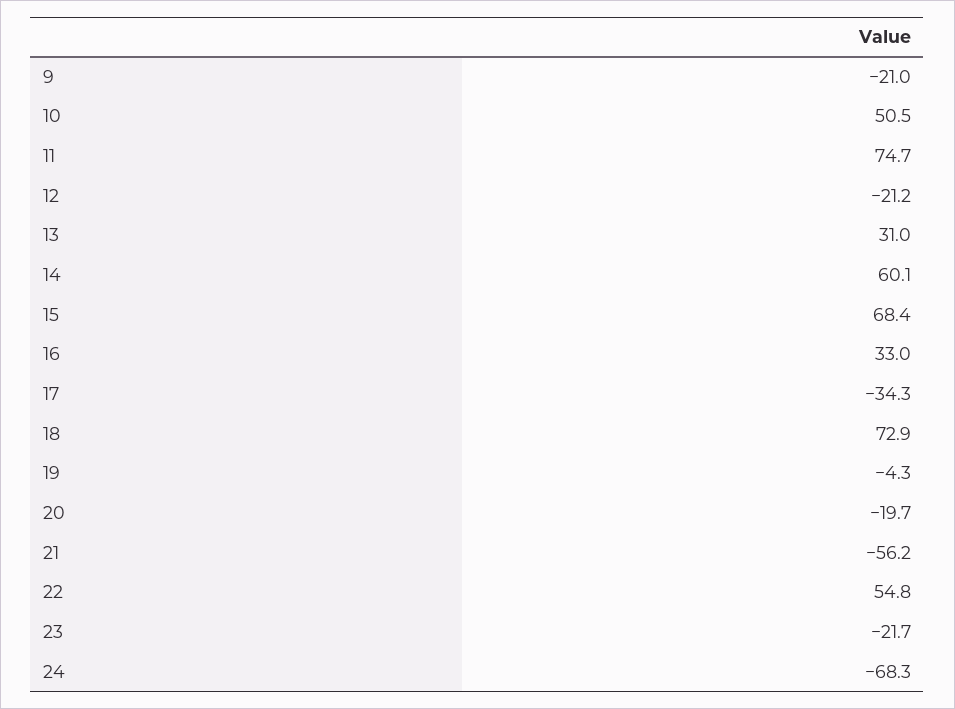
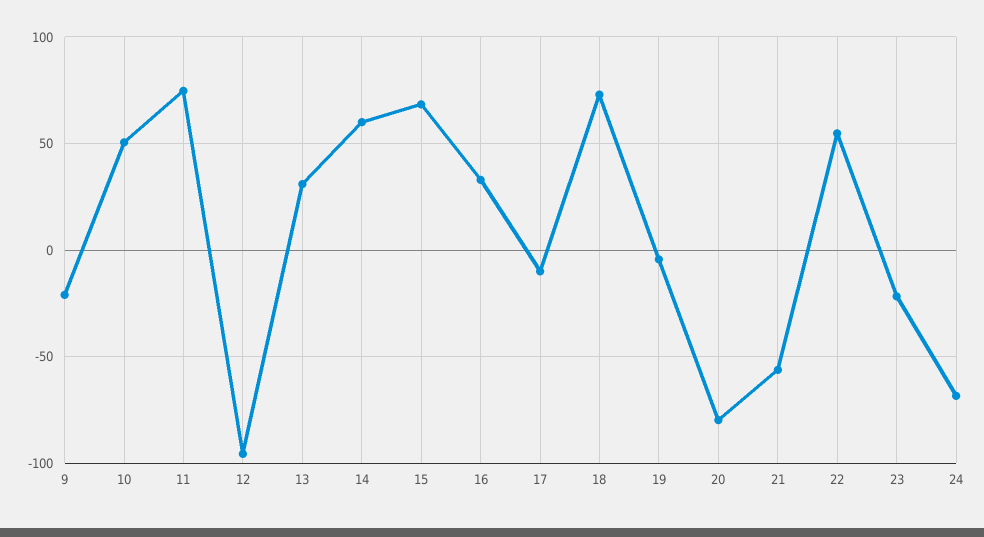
12: -21.2 -> -95
17: -34.3 -> -10
20: -19.7 -> -80

